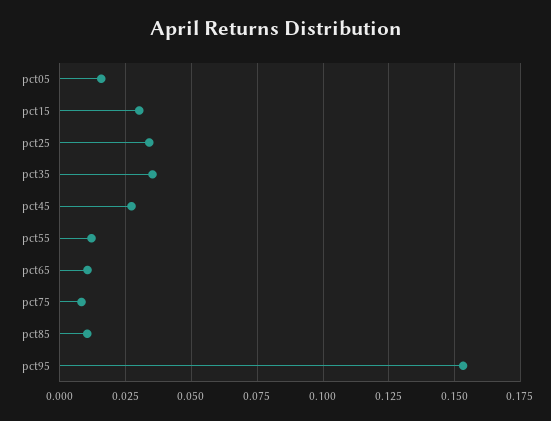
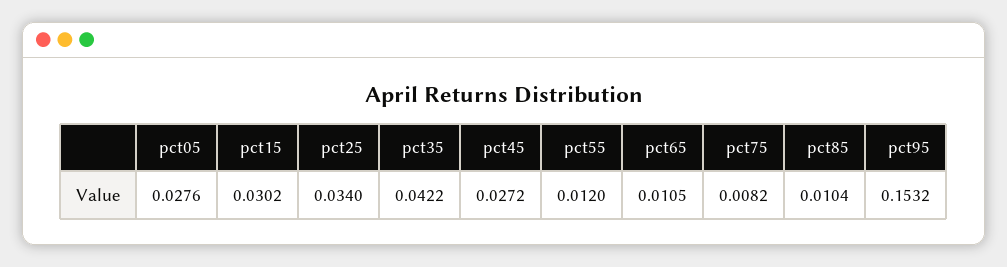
pct05: 0.015 -> 0.0276
pct35: 0.035 -> 0.0422

